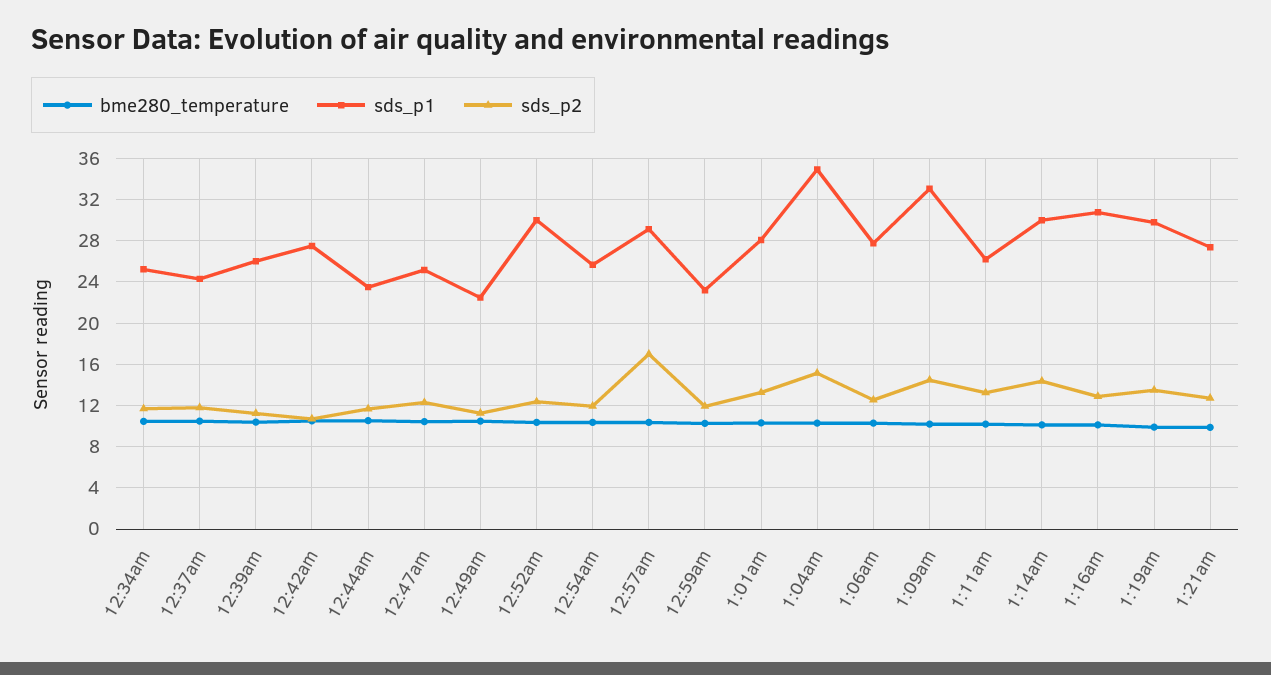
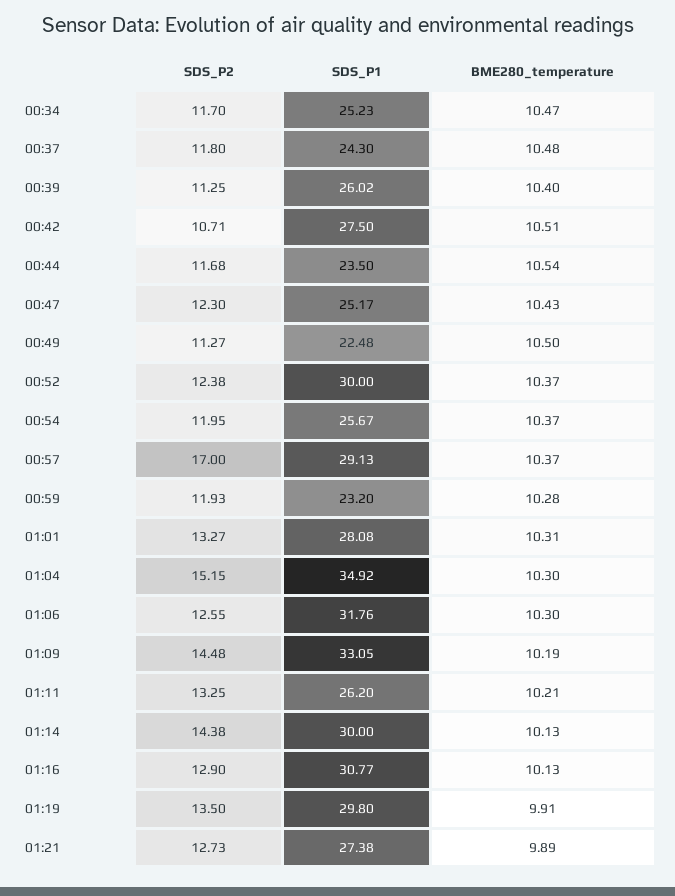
sds_p1, 1:06am: 28 -> 31.76

